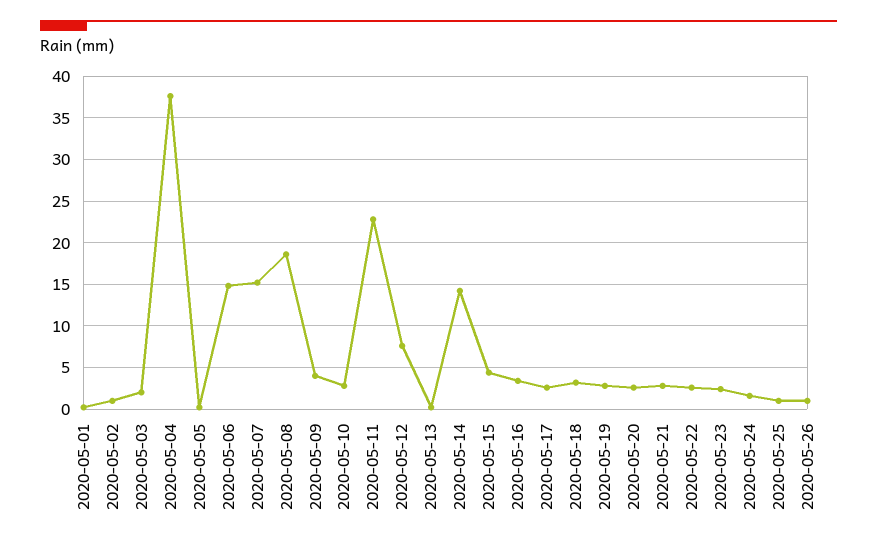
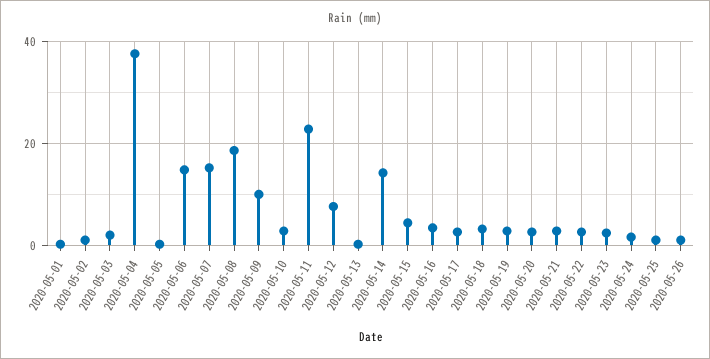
2020-05-09: 4 -> 10

